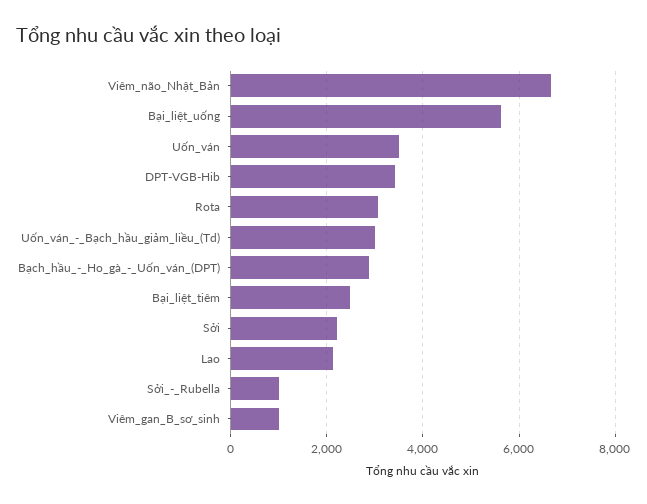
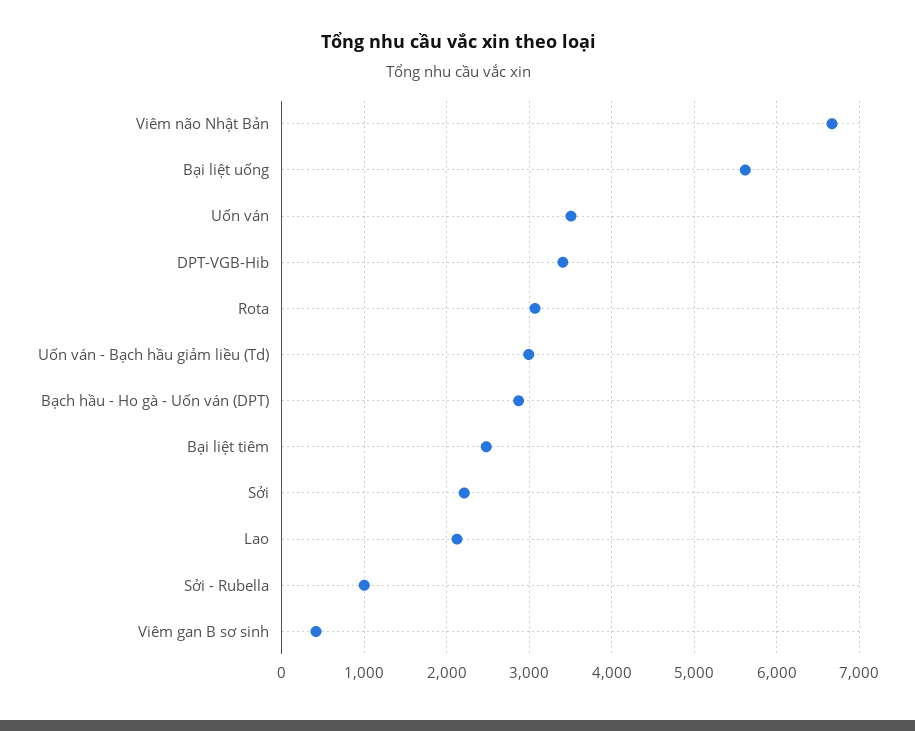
Viêm_gan_B_sơ_sinh: 1000 -> 400

